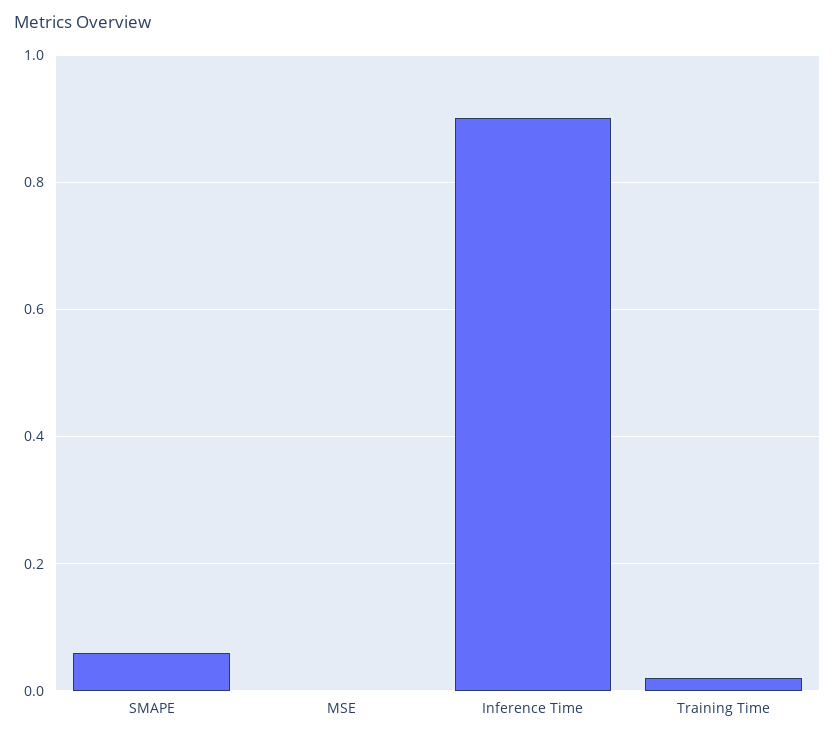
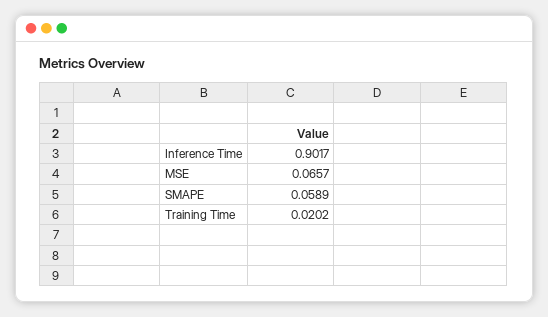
MSE: 0 -> 0.0657

